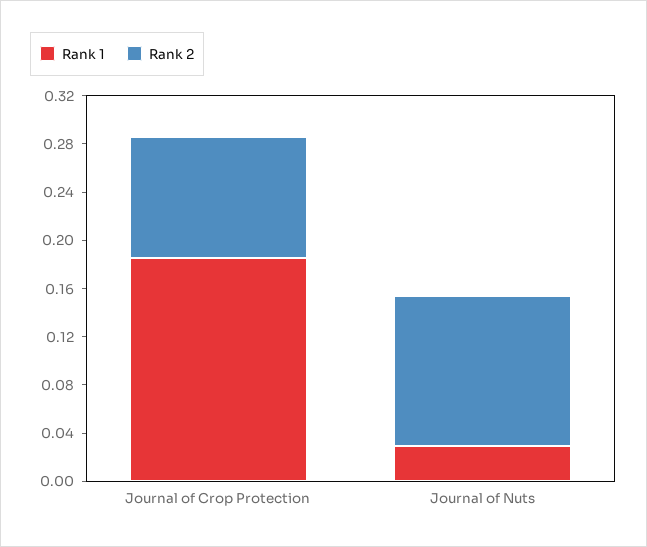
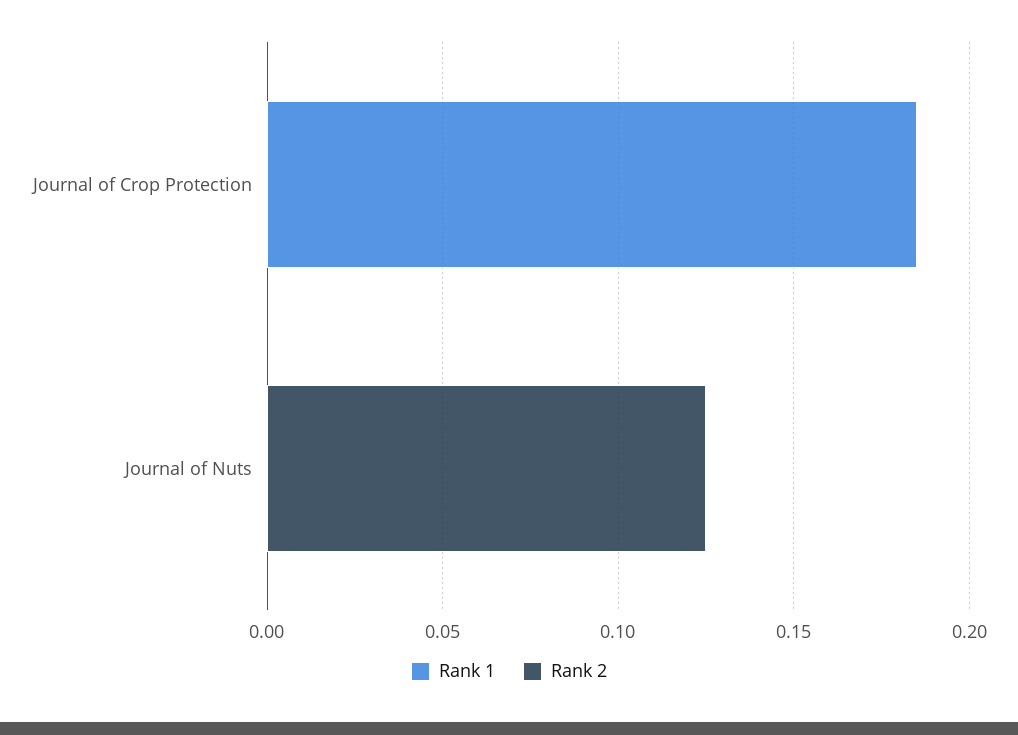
Rank 2, Journal of Crop Protection: 0.1 -> 0
Rank 1, Journal of Nuts: 0.03 -> 0

